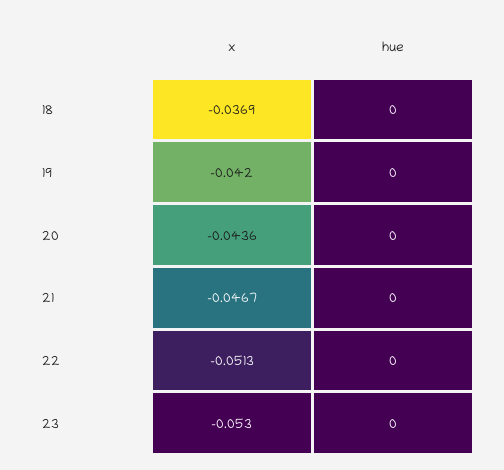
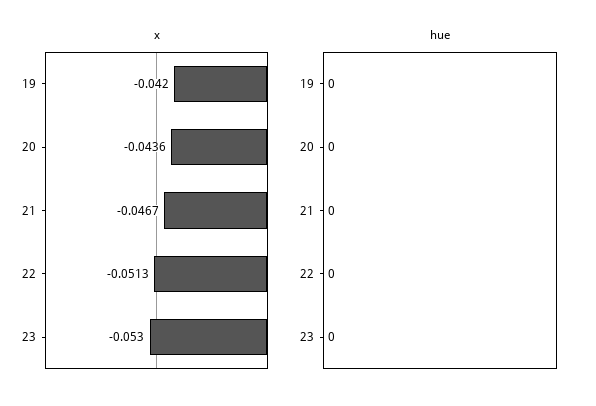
x, 18: -0.0369 -> none
hue, 18: 0 -> none

